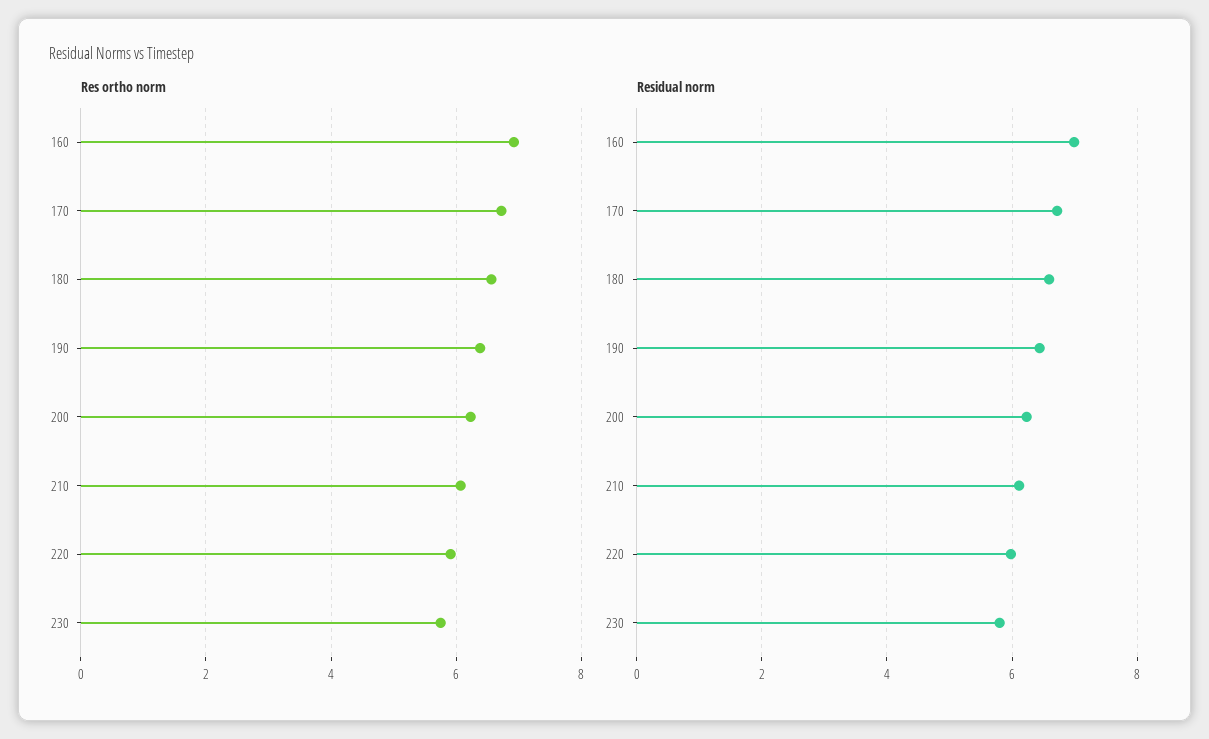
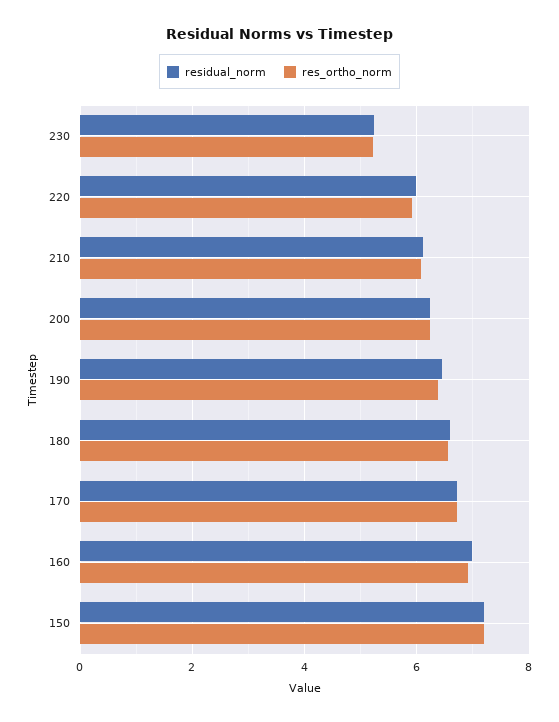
Res ortho norm, 230: 5.8 -> 5.2
Residual norm, 230: 5.8 -> 5.2
Residual norm, 150: none -> 7.2
Res ortho norm, 150: none -> 7.2

